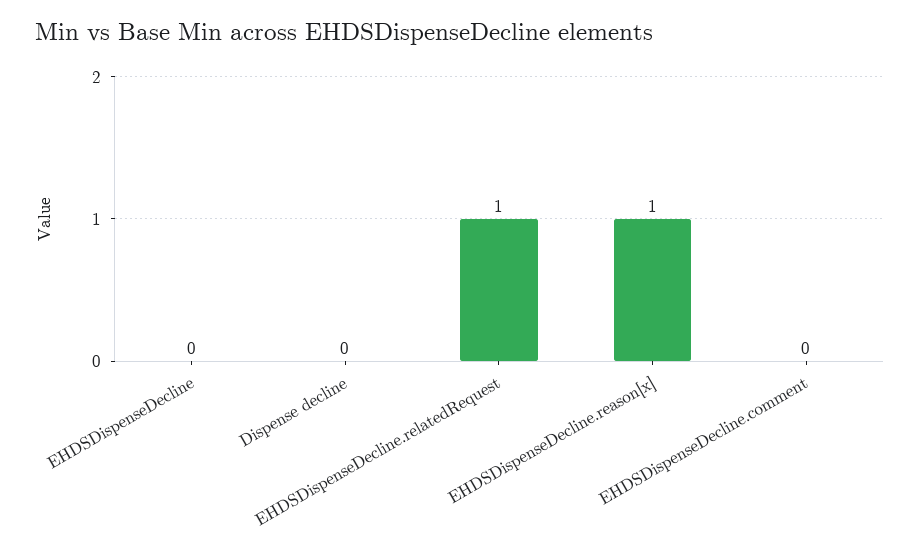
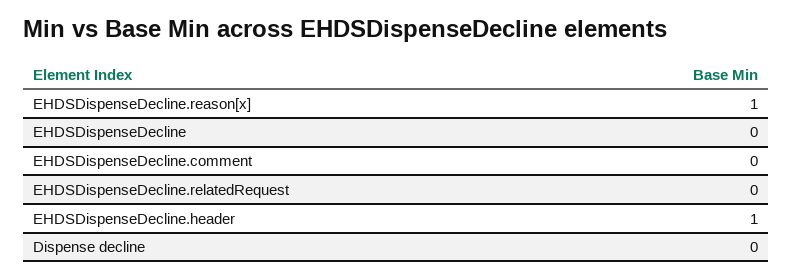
EHDSDispenseDecline.relatedRequest: 1 -> 0
EHDSDispenseDecline.header: none -> 1

